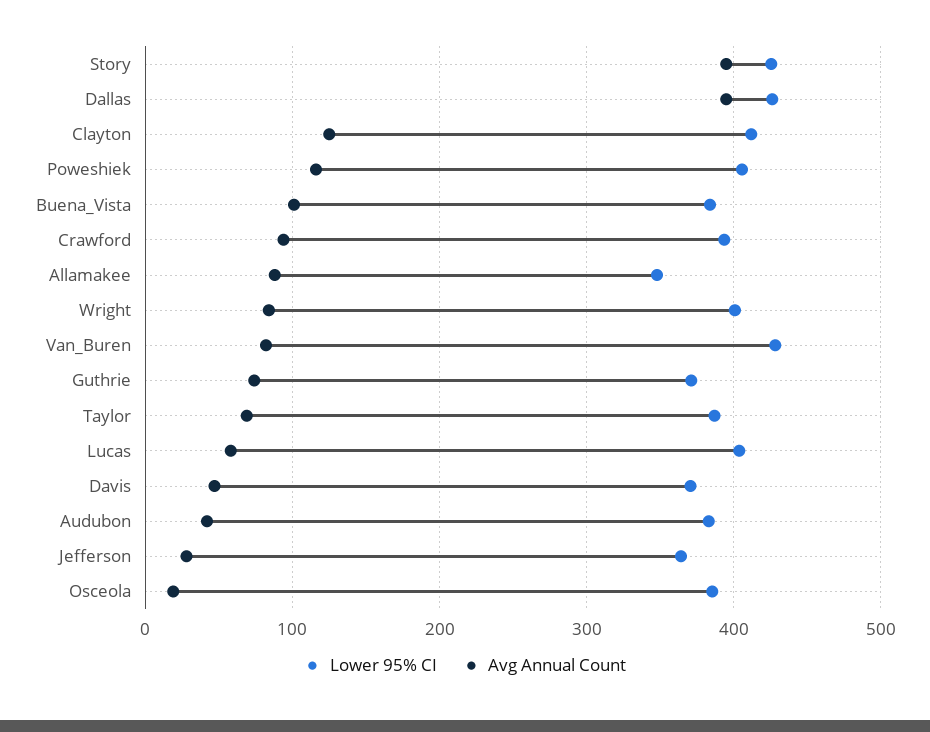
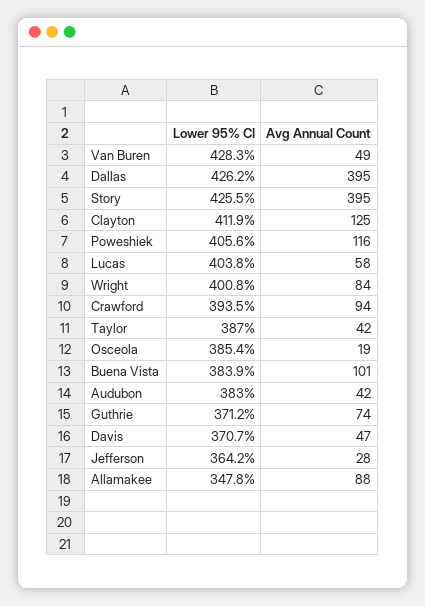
Avg Annual Count, Van_Buren: 80 -> 49
Avg Annual Count, Taylor: 70 -> 42

